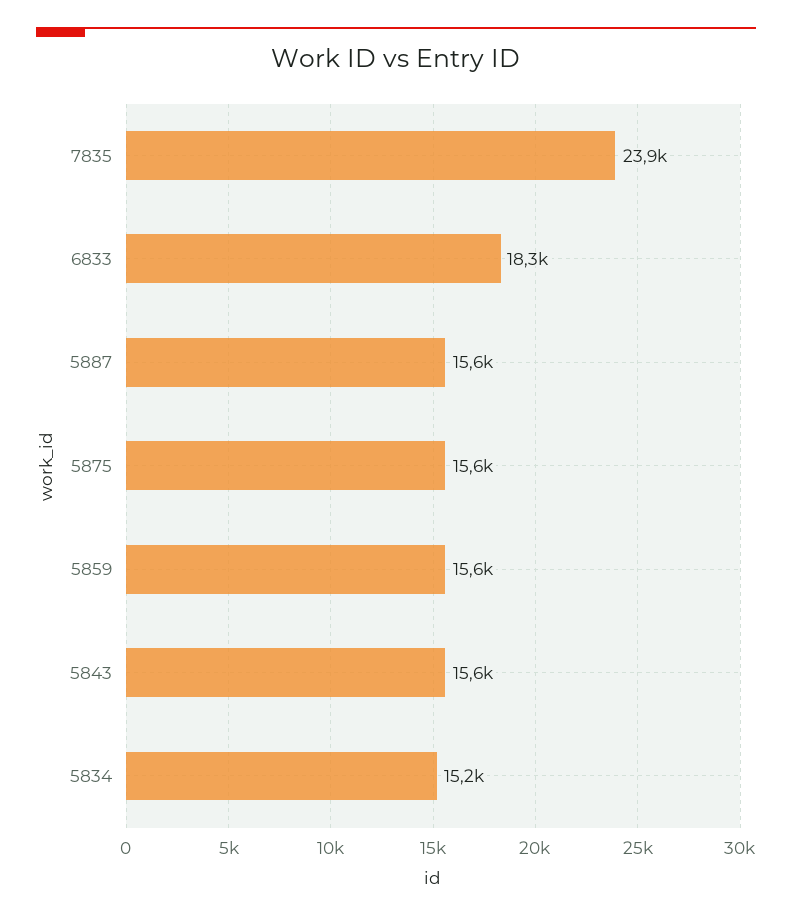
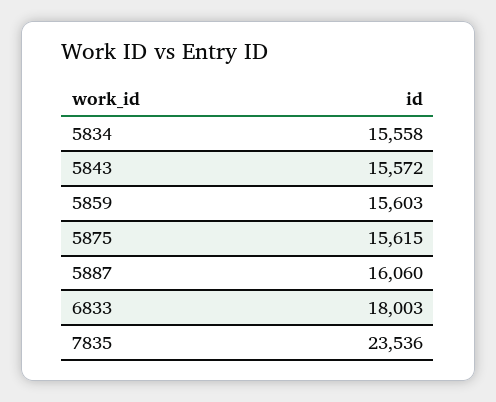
7835: 23900 -> 23536
6833: 18300 -> 18003
5887: 15600 -> 16060
5834: 15200 -> 15558

